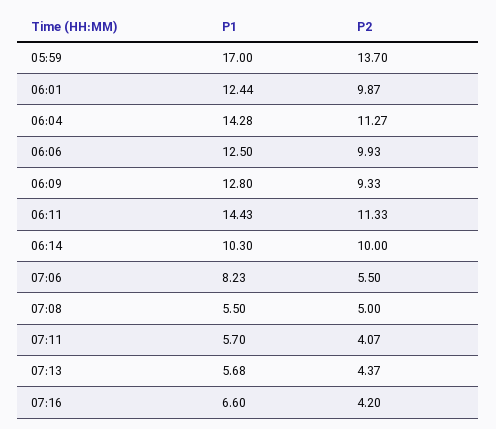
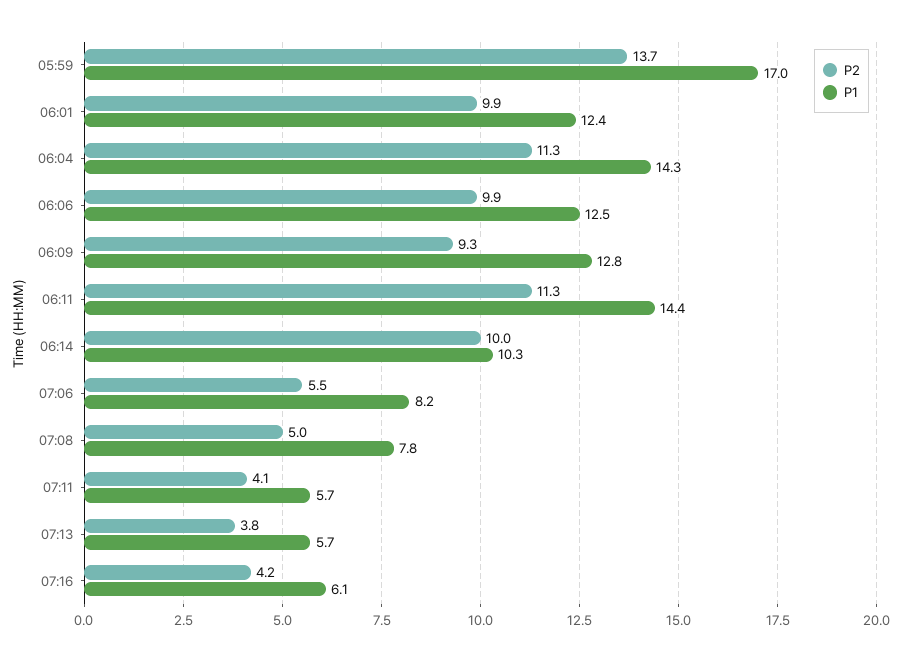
P1, 07:08: 5.5 -> 7.8
P2, 07:13: 4.37 -> 3.8
P1, 07:16: 6.6 -> 6.1

